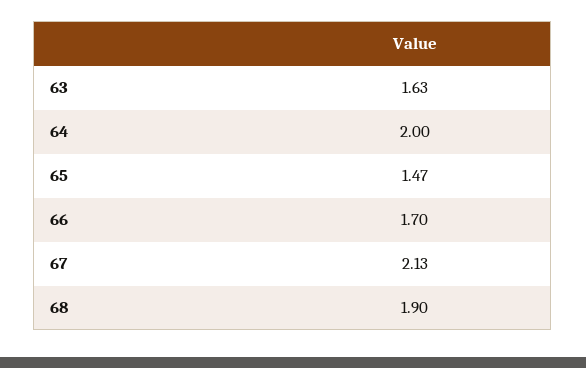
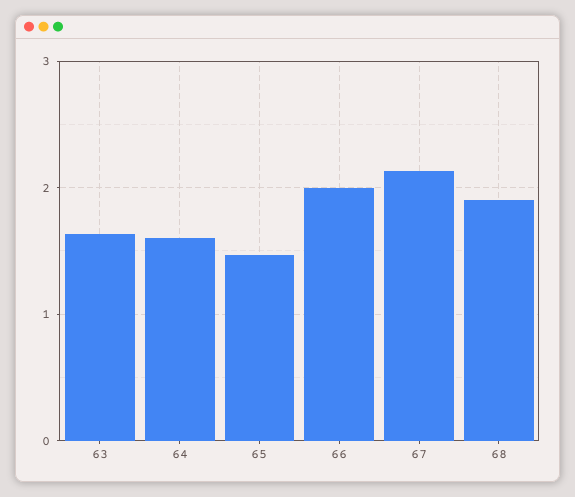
64: 2 -> 1.6
66: 1.7 -> 2

